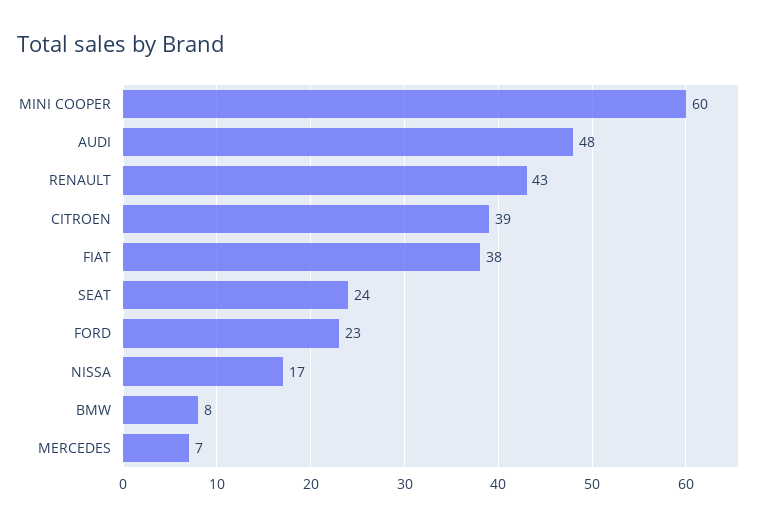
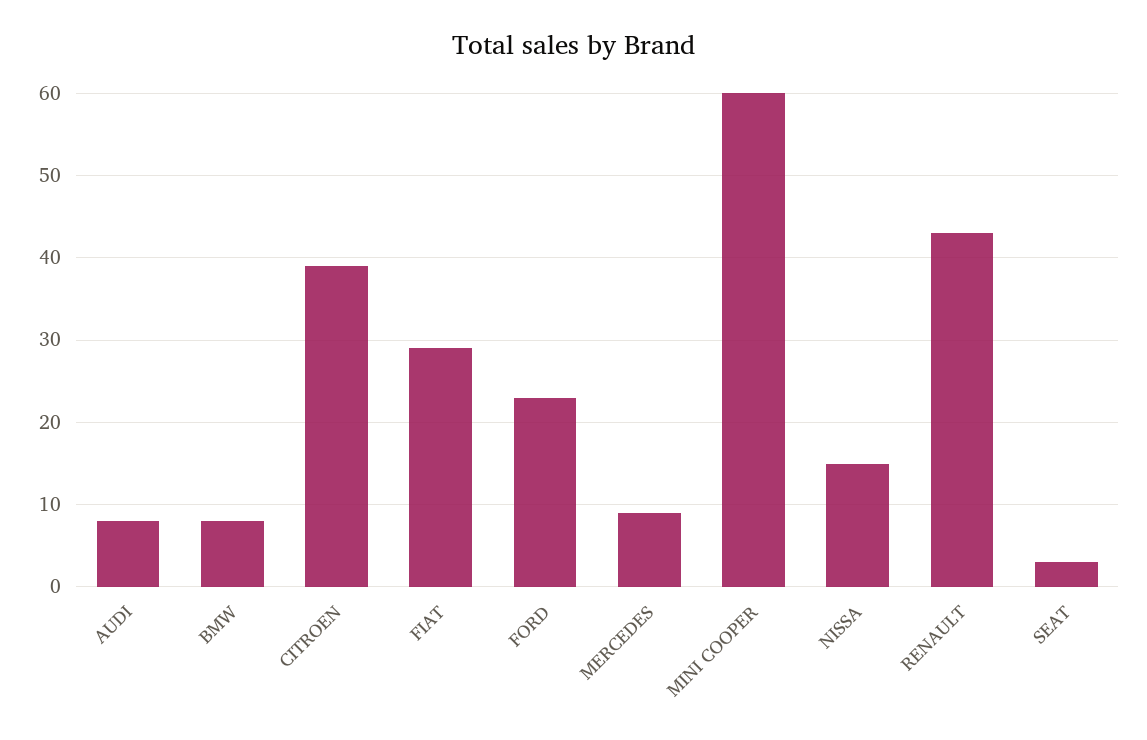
AUDI: 48 -> 8
FIAT: 38 -> 29
SEAT: 24 -> 3
NISSA: 17 -> 15
MERCEDES: 7 -> 9

